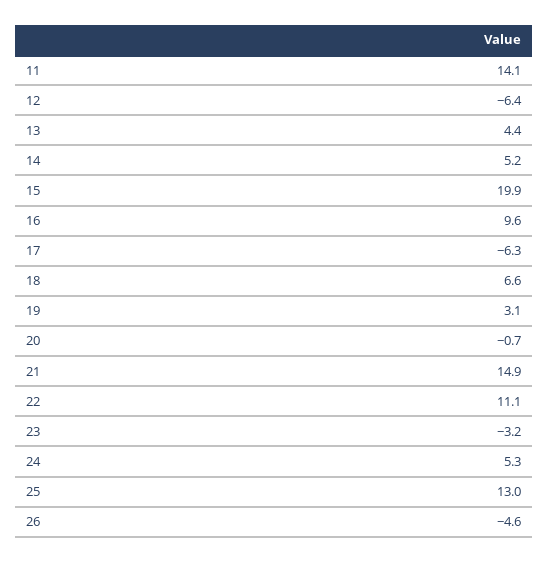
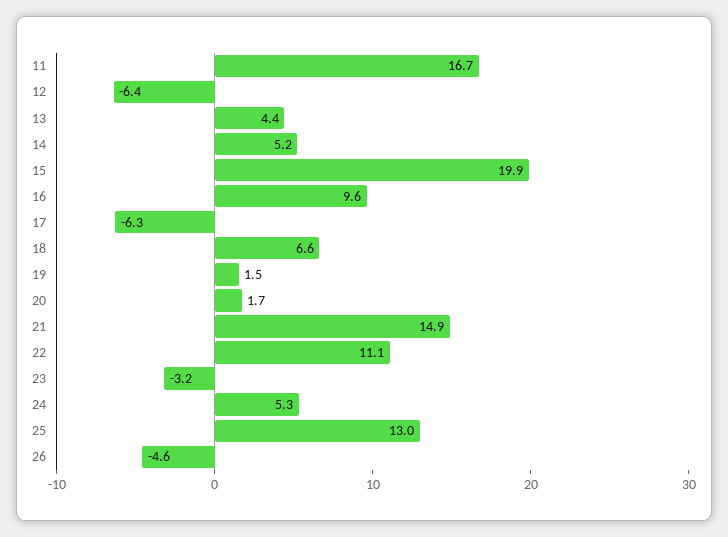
11: 14.1 -> 16.7
19: 3.1 -> 1.5
20: -0.7 -> 1.7

